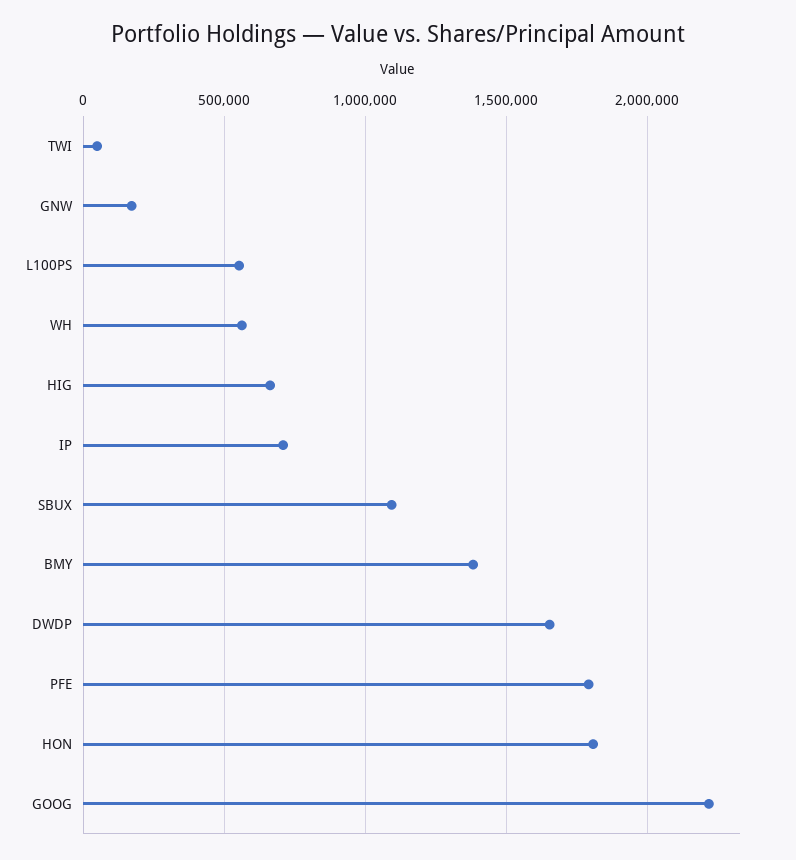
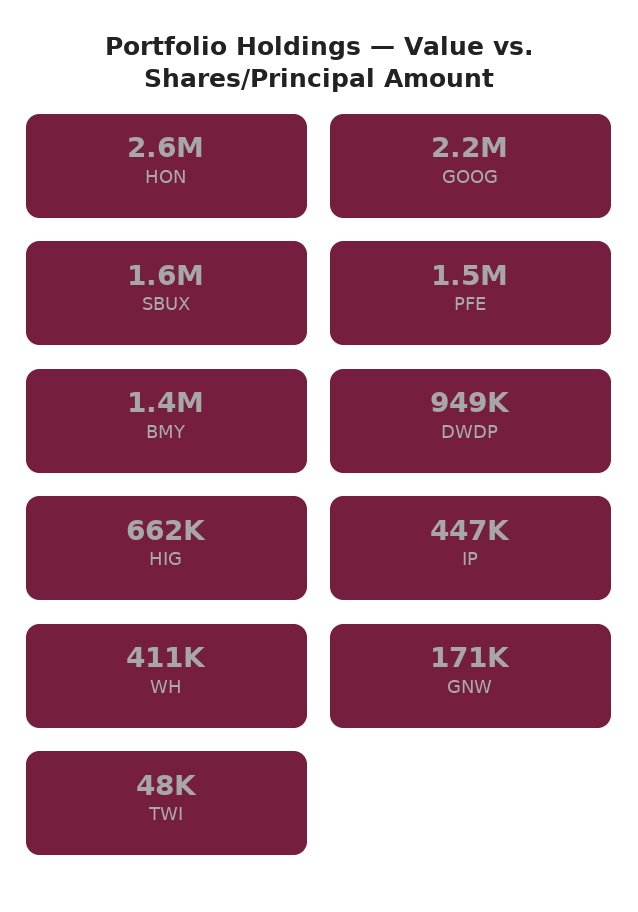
L100PS: 550000 -> none
WH: 550000 -> 411000
IP: 700000 -> 447000
SBUX: 1100000 -> 1600000
DWDP: 1650000 -> 949000
PFE: 1800000 -> 1500000
HON: 1800000 -> 2600000

